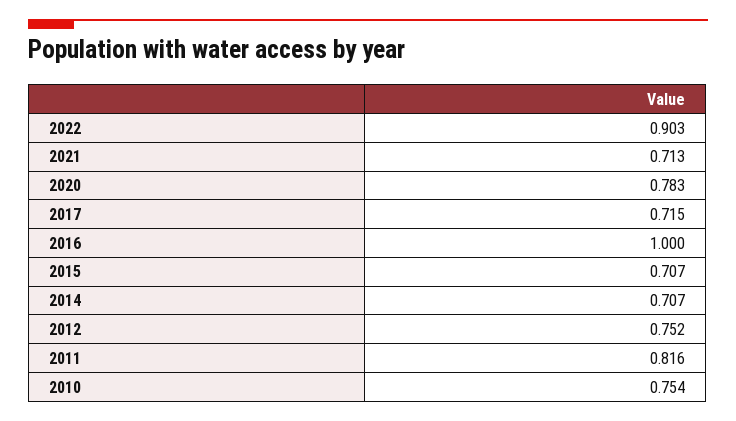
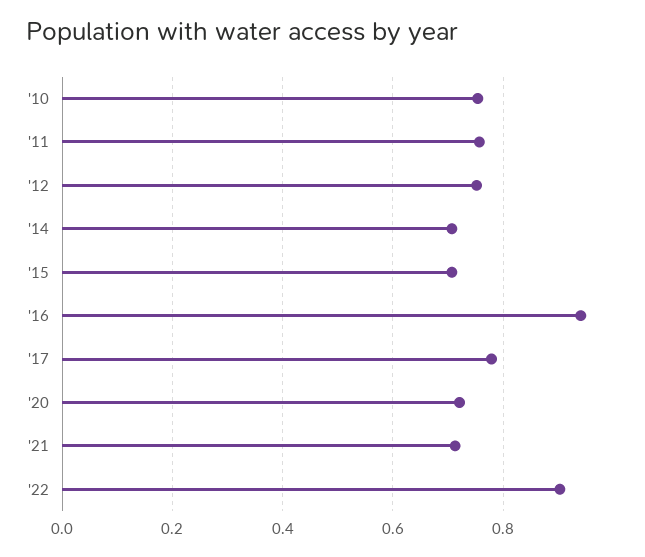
2020: 0.783 -> 0.72
2017: 0.715 -> 0.78
2016: 1 -> 0.94
2011: 0.816 -> 0.76

